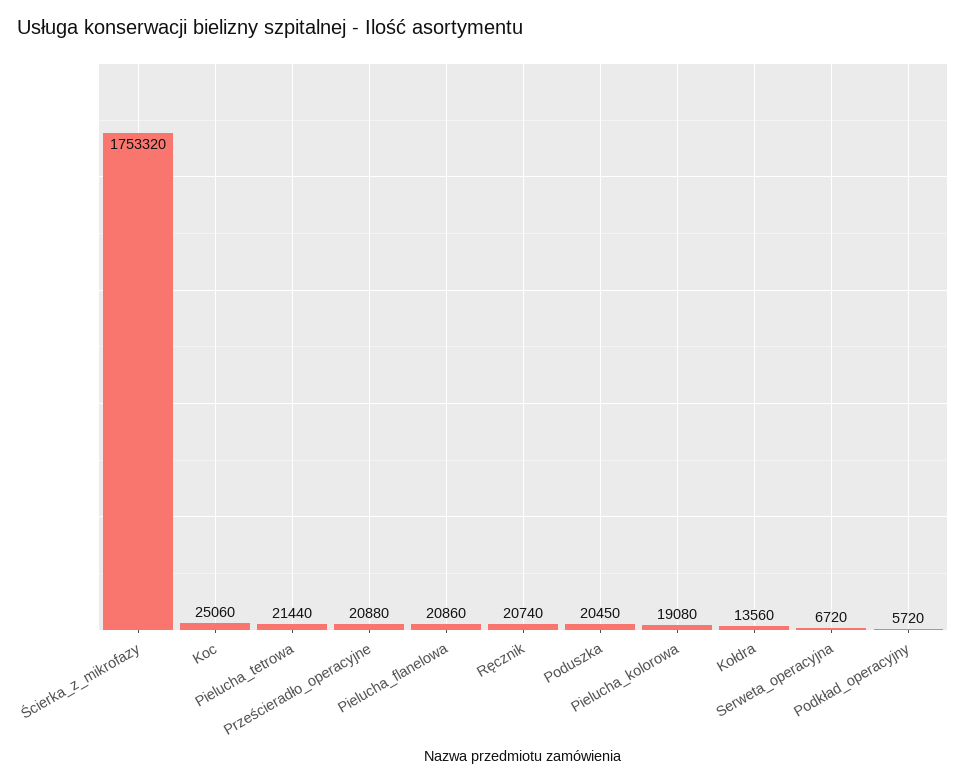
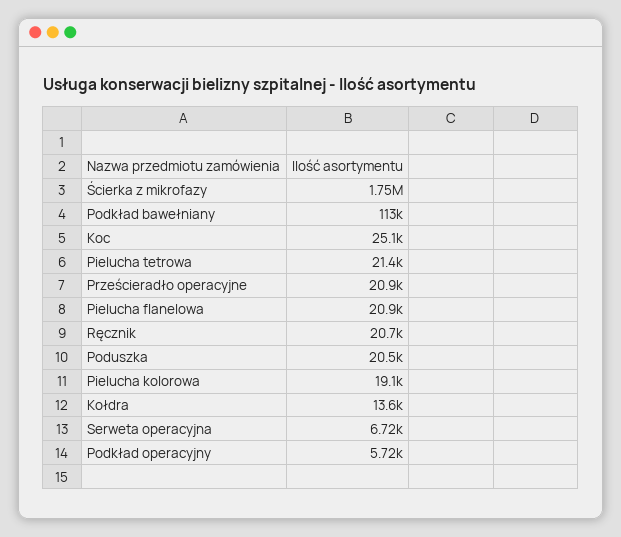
Podkład bawełniany: none -> 113000

